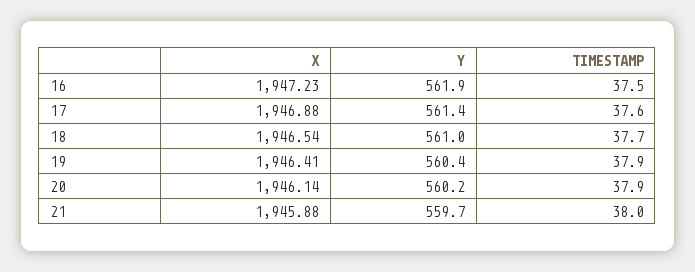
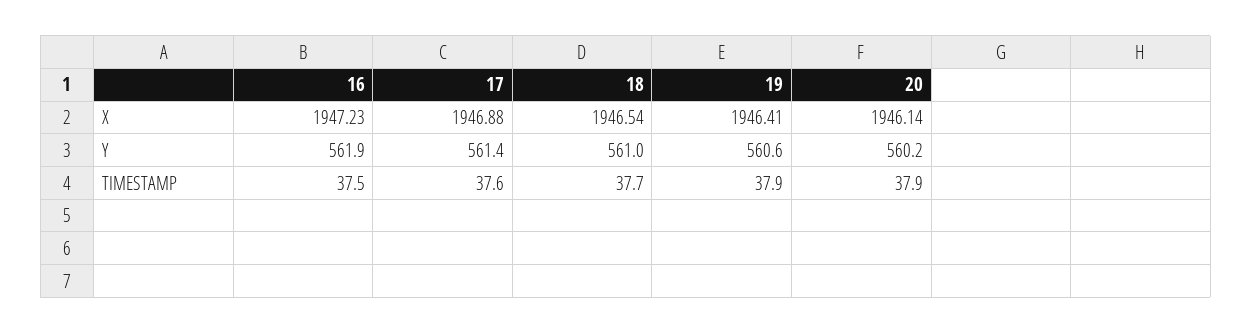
Y, 19: 560.4 -> 560.6
X, 21: 1945.88 -> none
Y, 21: 559.7 -> none
TIMESTAMP, 21: 38 -> none

